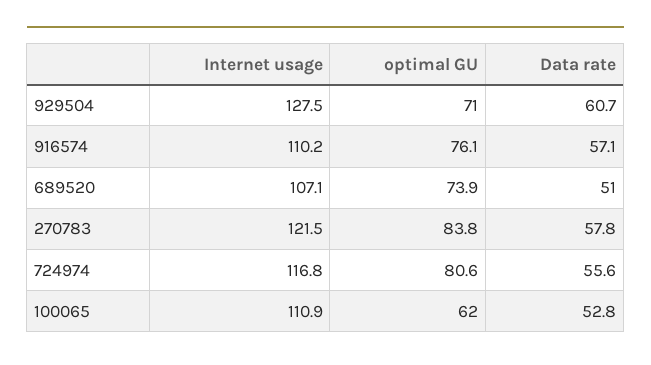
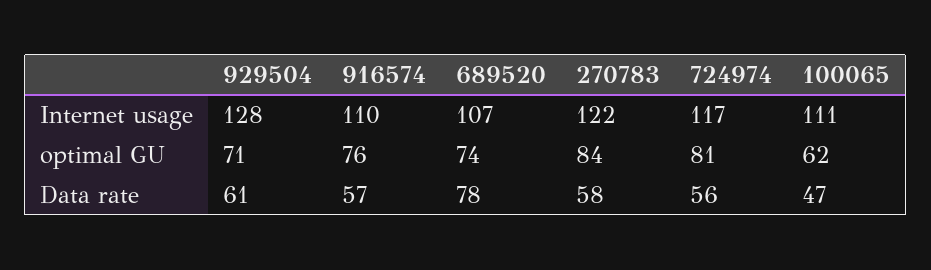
Data rate, 689520: 51 -> 78
Data rate, 100065: 52.8 -> 47

